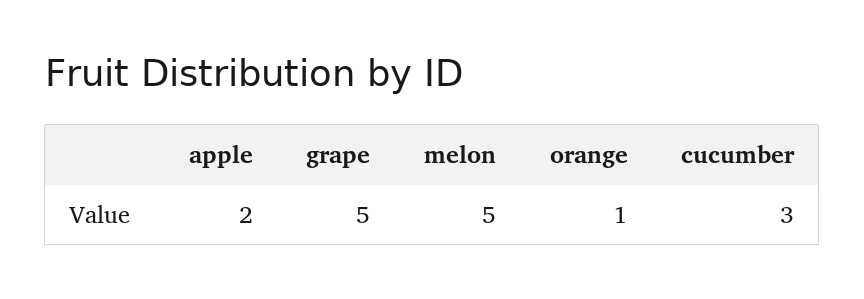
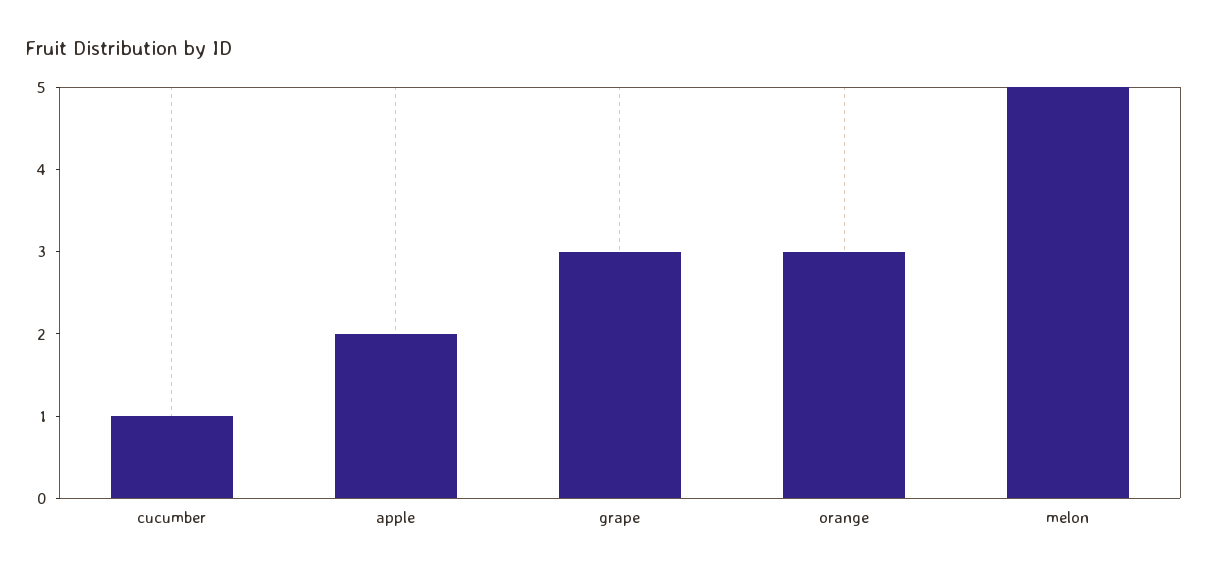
grape: 5 -> 3
orange: 1 -> 3
cucumber: 3 -> 1

